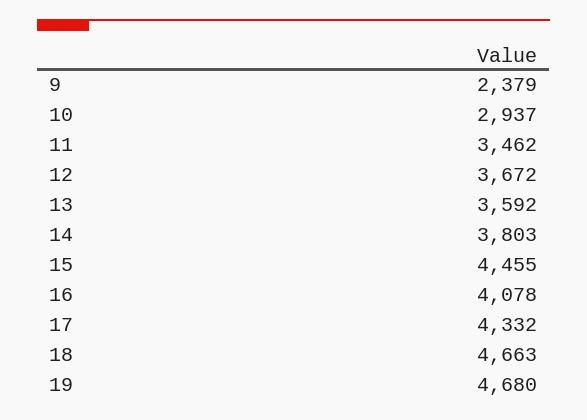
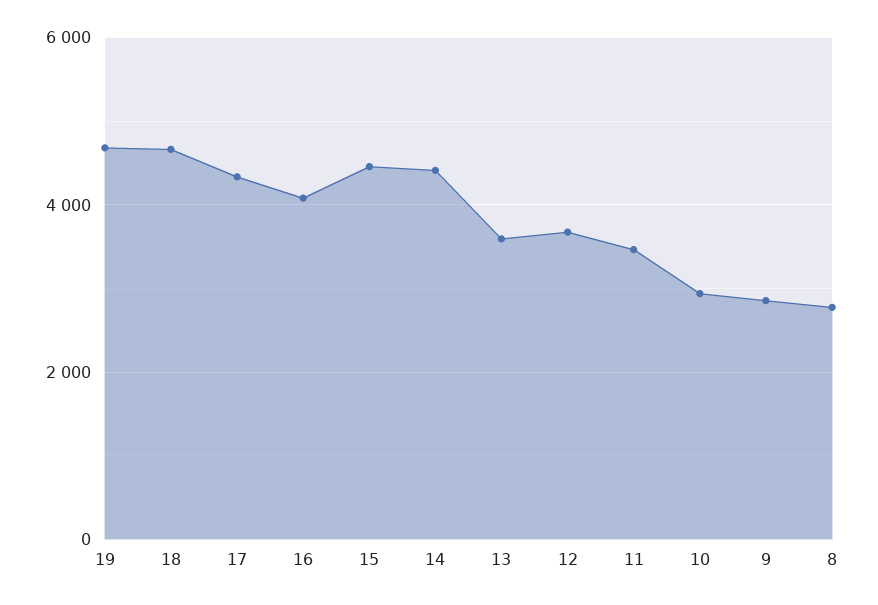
9: 2379 -> 2800
14: 3803 -> 4400
8: none -> 2800

